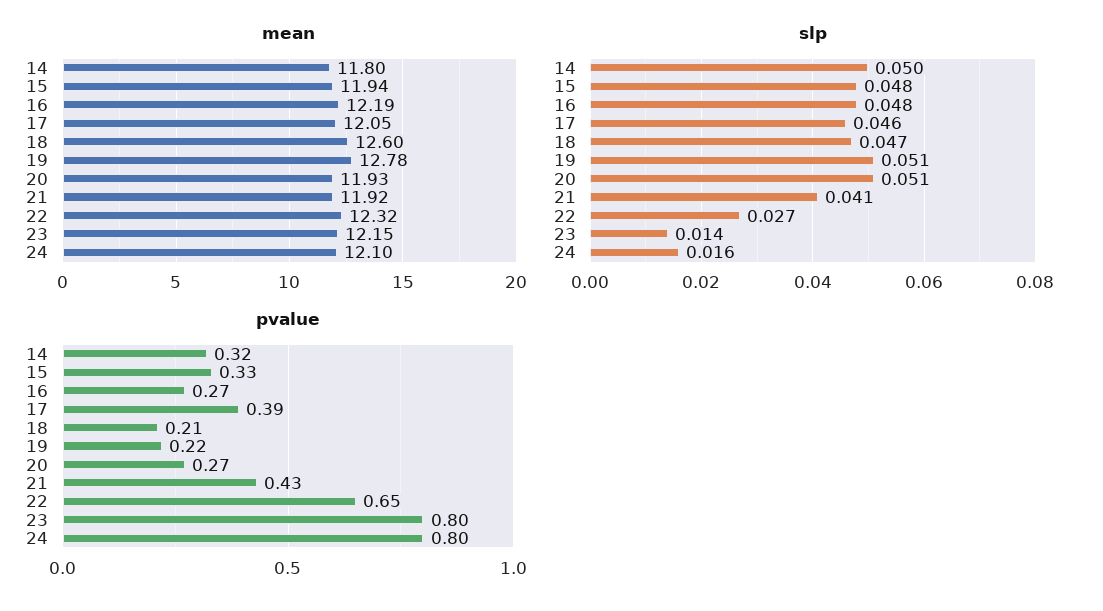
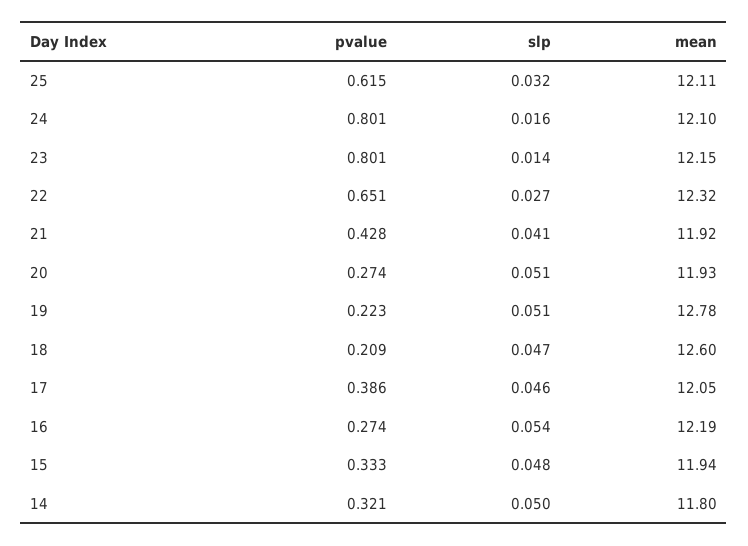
slp, 16: 0.048 -> 0.054
pvalue, 25: none -> 0.615
slp, 25: none -> 0.032
mean, 25: none -> 12.11

